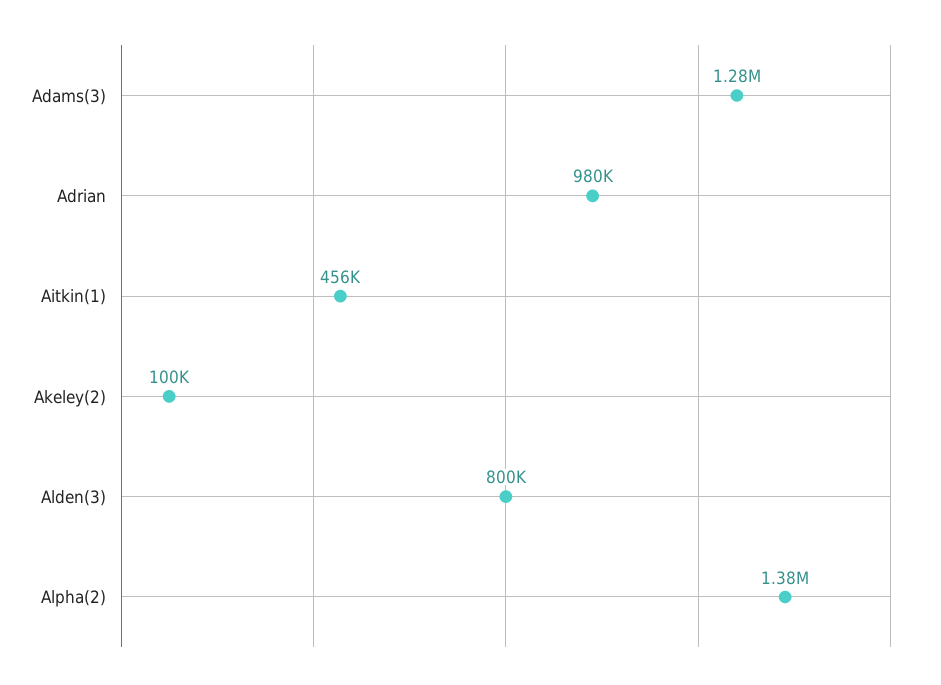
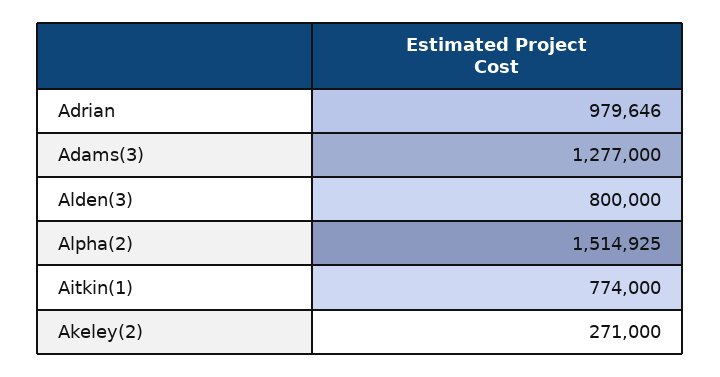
Aitkin(1): 456000 -> 774000
Akeley(2): 100000 -> 271000
Alpha(2): 1380000 -> 1514925

